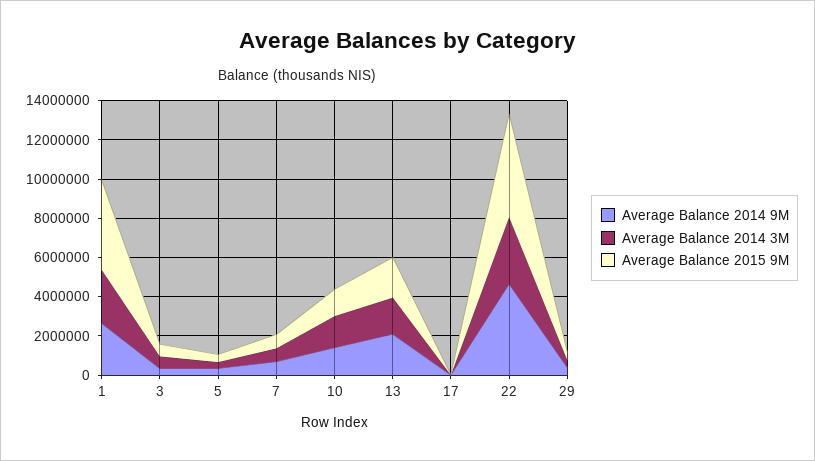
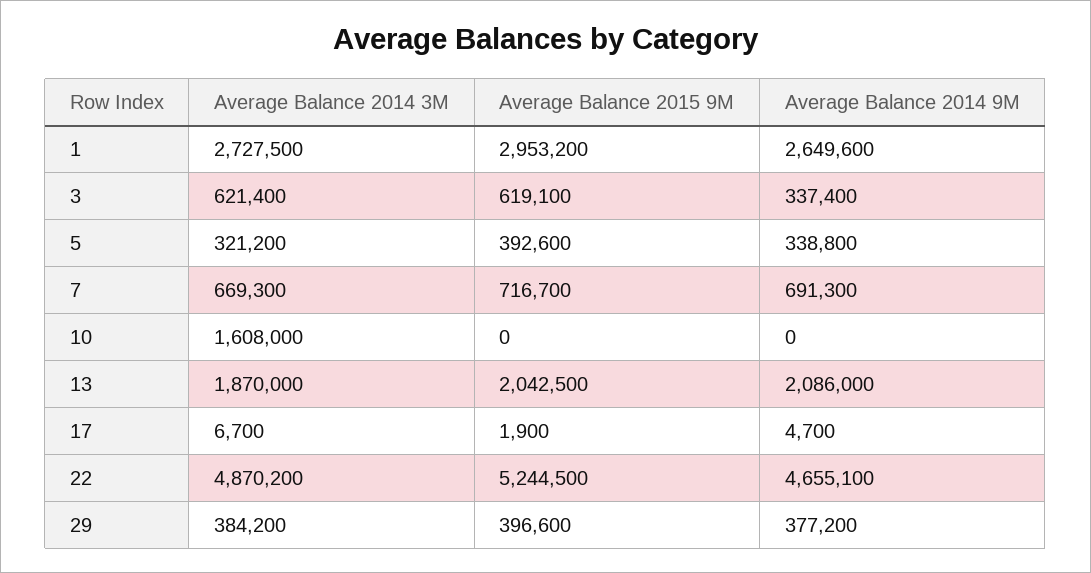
Average Balance 2015 9M, 1: 4500000 -> 2953200
Average Balance 2014 9M, 10: 1500000 -> 0
Average Balance 2015 9M, 10: 1500000 -> 0
Average Balance 2014 3M, 22: 3500000 -> 4870200

